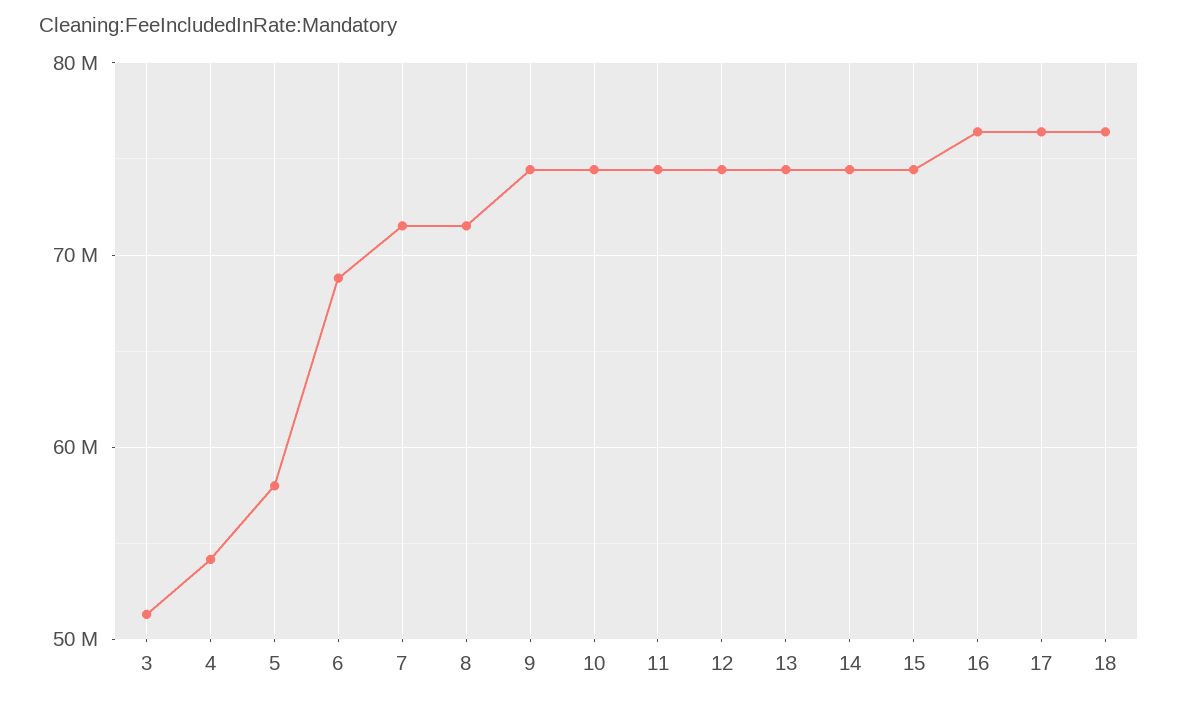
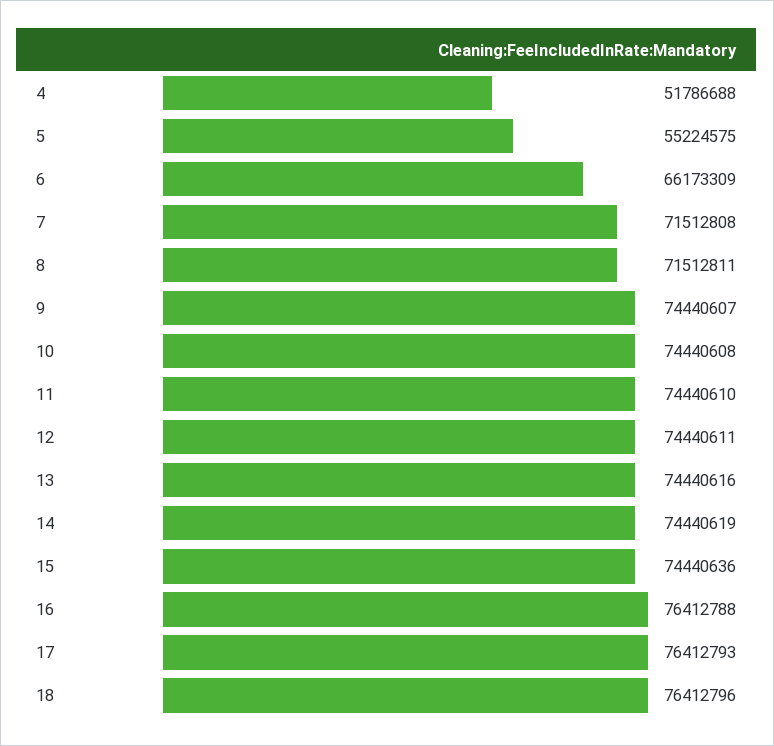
3: 51000000 -> none
4: 54000000 -> 51786688
5: 58000000 -> 55224575
6: 69000000 -> 66173309

